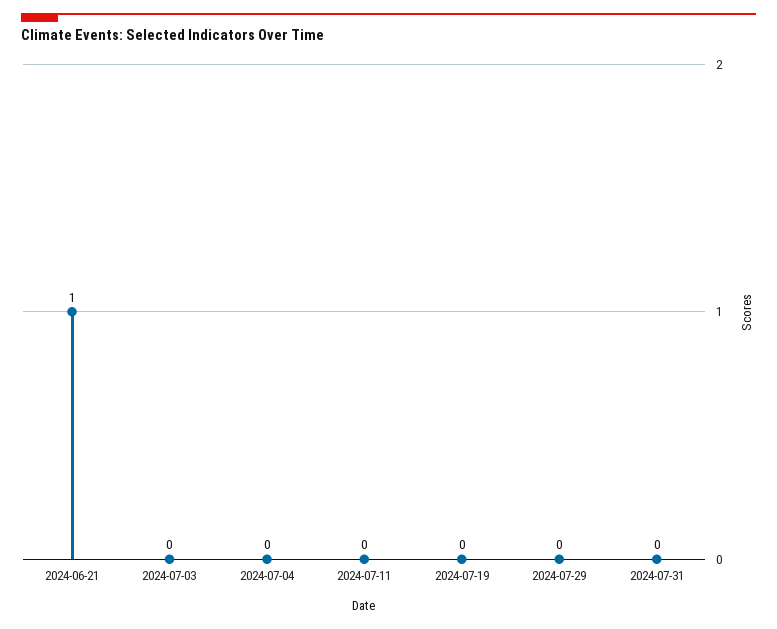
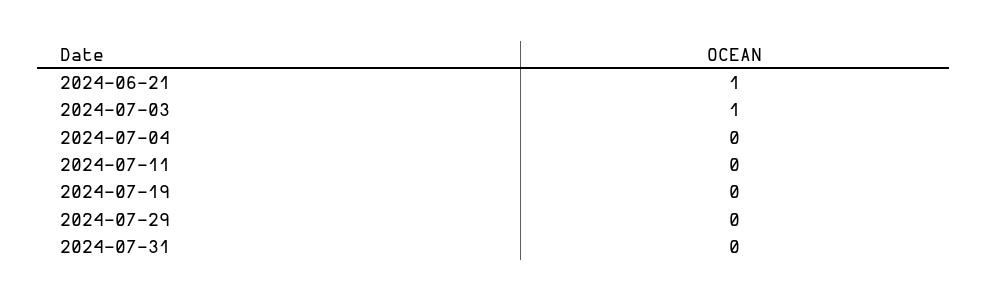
2024-07-03: 0 -> 1

